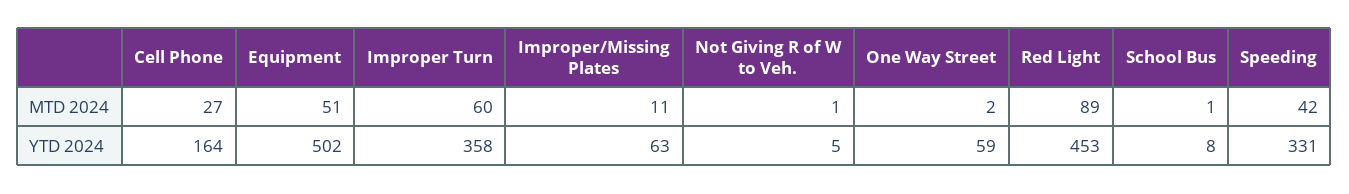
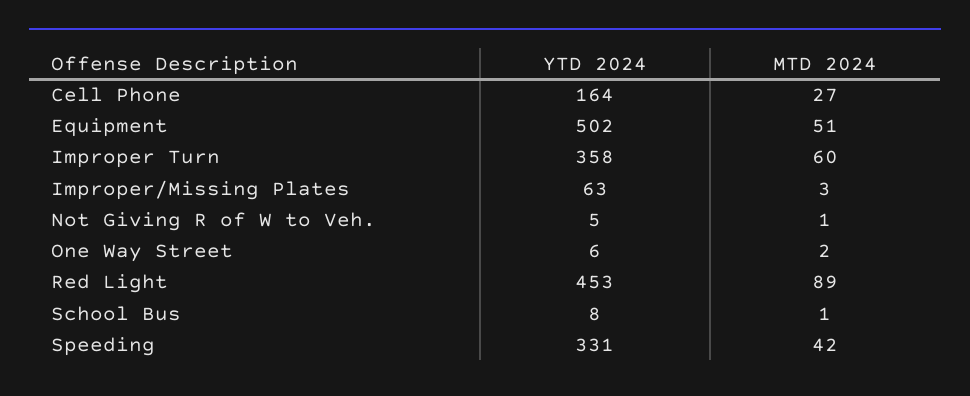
Improper/Missing Plates, MTD 2024: 11 -> 3
One Way Street, YTD 2024: 59 -> 6

